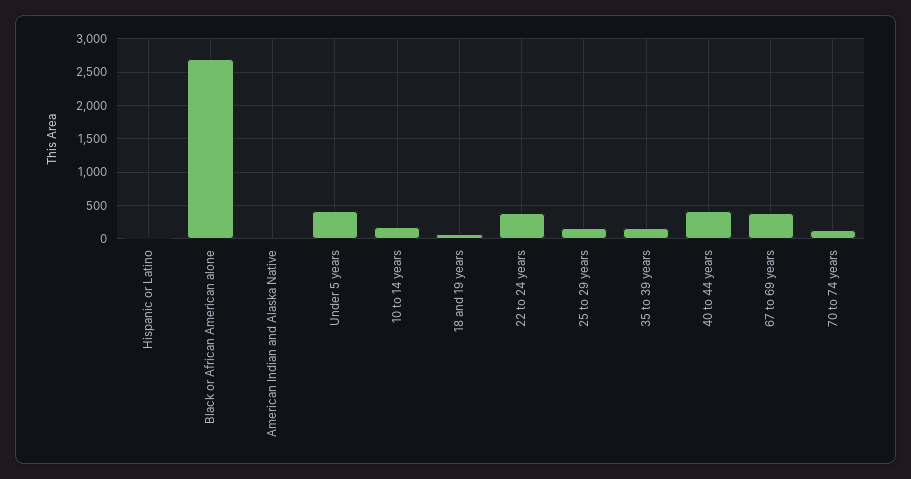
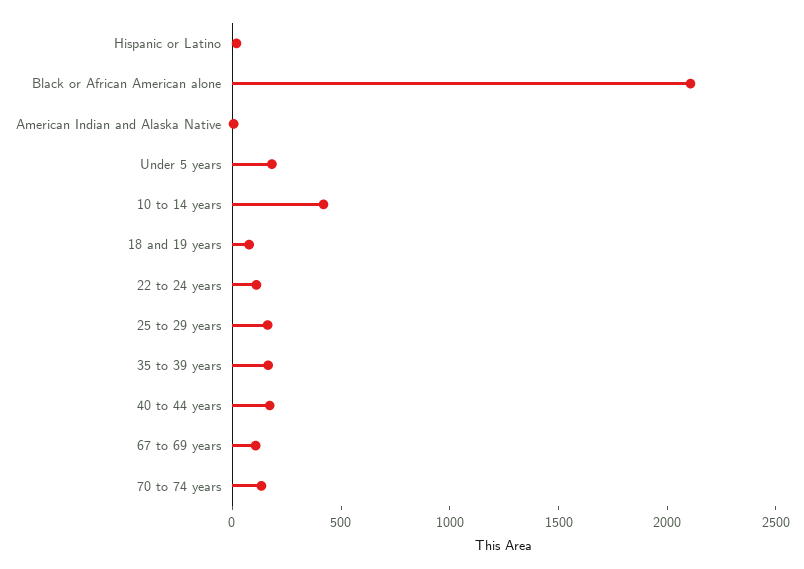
Black or African American alone: 2700 -> 2100
Under 5 years: 400 -> 200
10 to 14 years: 200 -> 400
22 to 24 years: 400 -> 100
40 to 44 years: 400 -> 200
67 to 69 years: 400 -> 100

